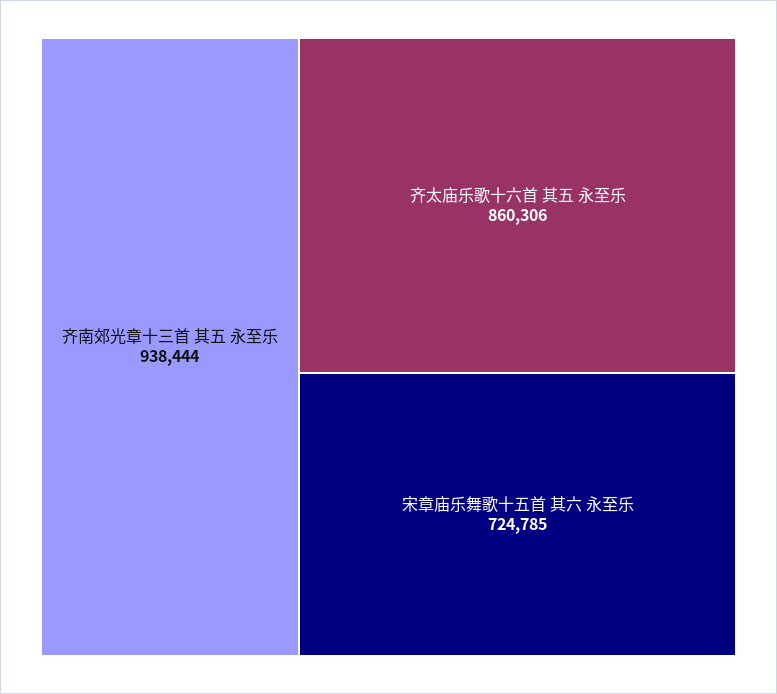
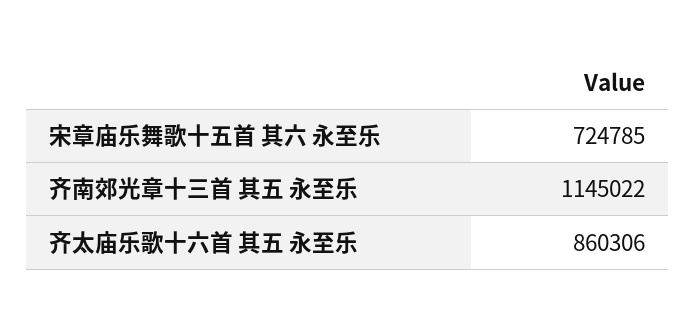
齐南郊光章十三首 其五 永至乐: 938444 -> 1145022

